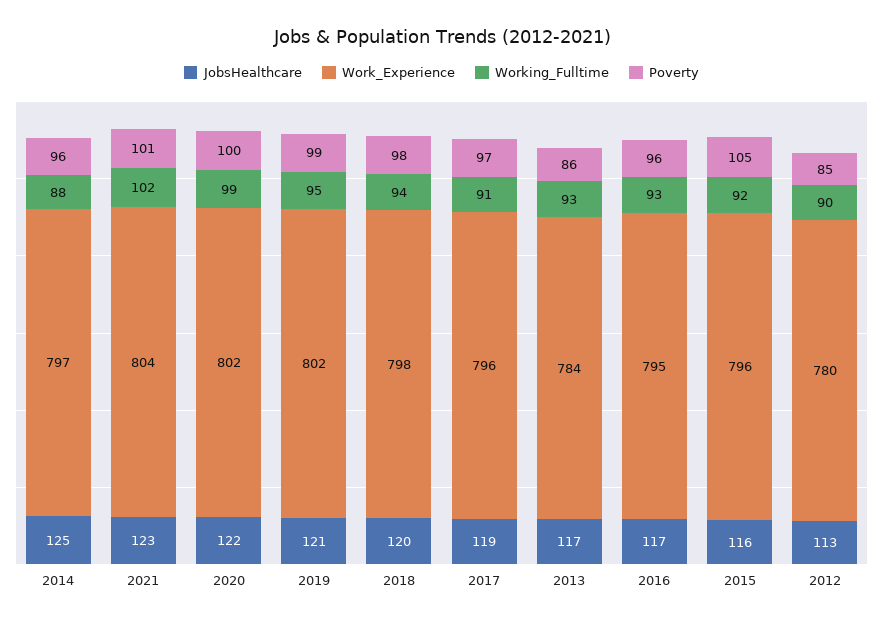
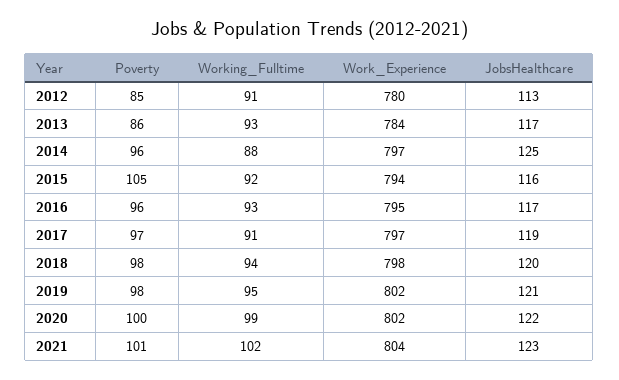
Poverty, 2019: 99 -> 98
Work_Experience, 2017: 796 -> 797
Work_Experience, 2015: 796 -> 794
Working_Fulltime, 2012: 90 -> 91

